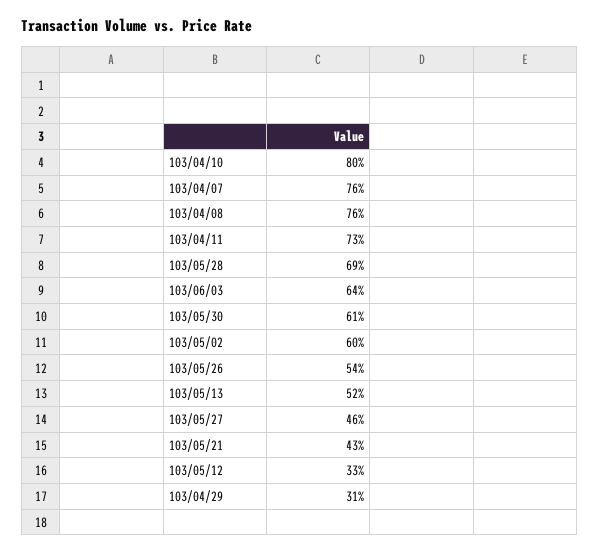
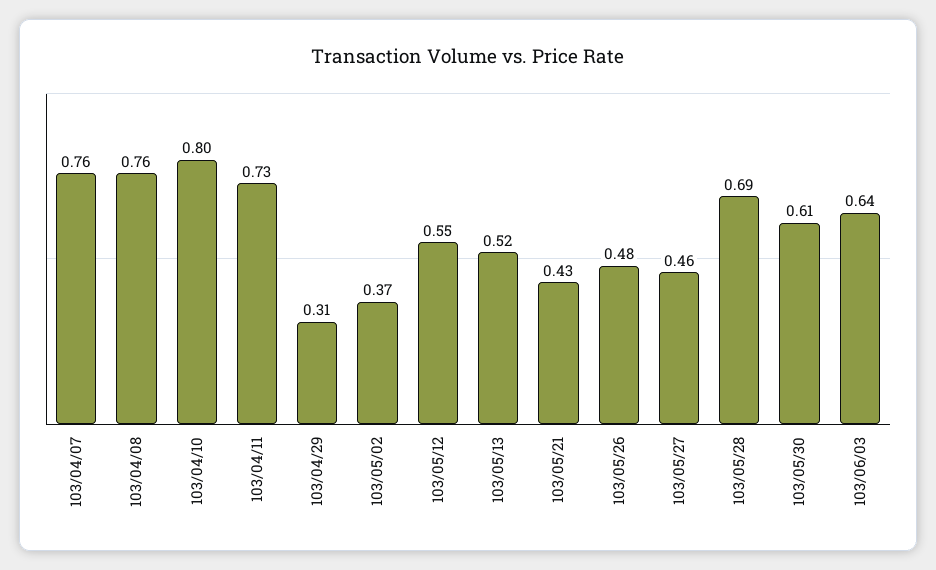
103/05/02: 0.6 -> 0.37
103/05/26: 0.54 -> 0.48
103/05/12: 0.33 -> 0.55

